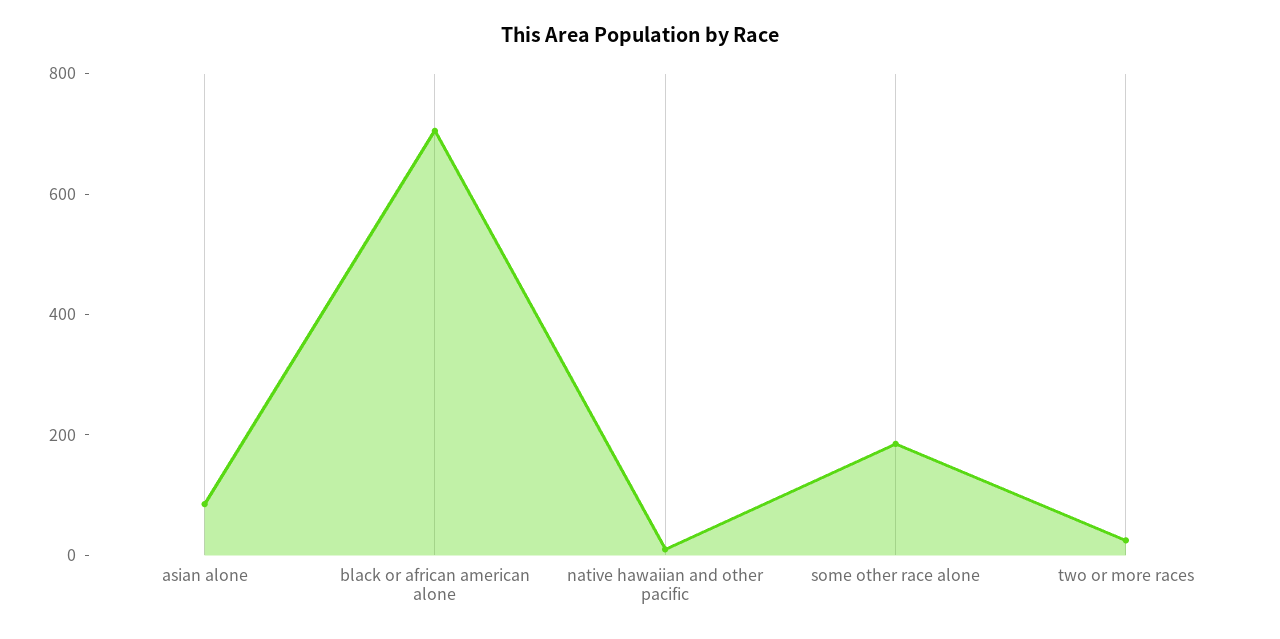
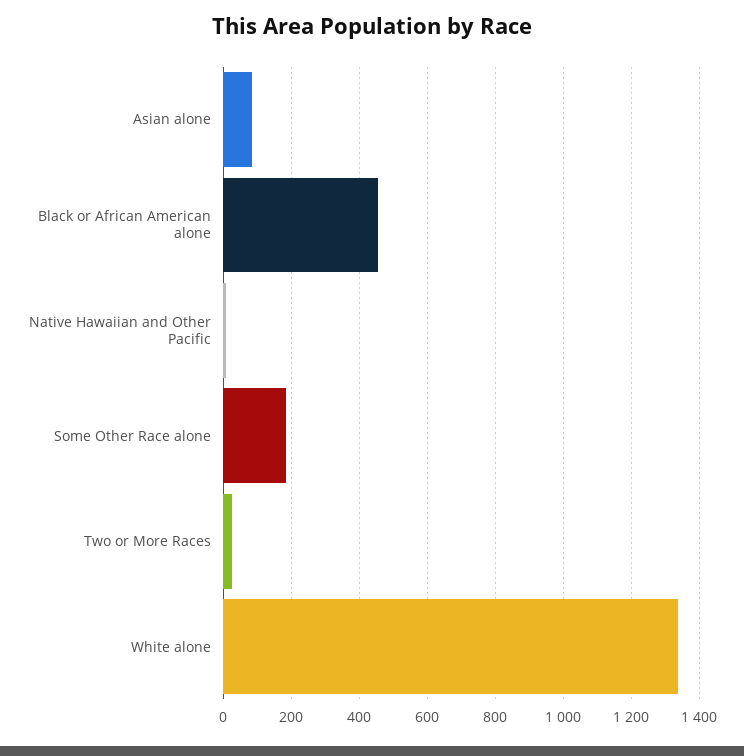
black or african american alone: 700 -> 460
White alone: none -> 1340

